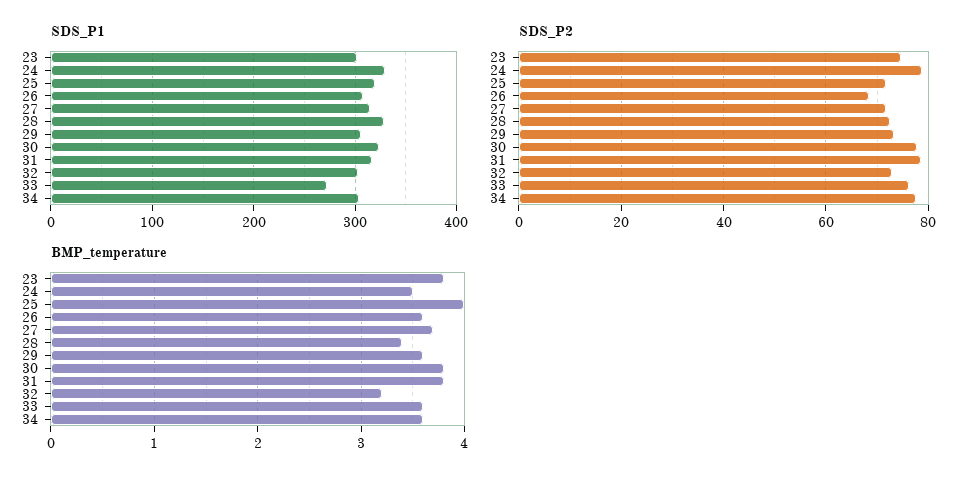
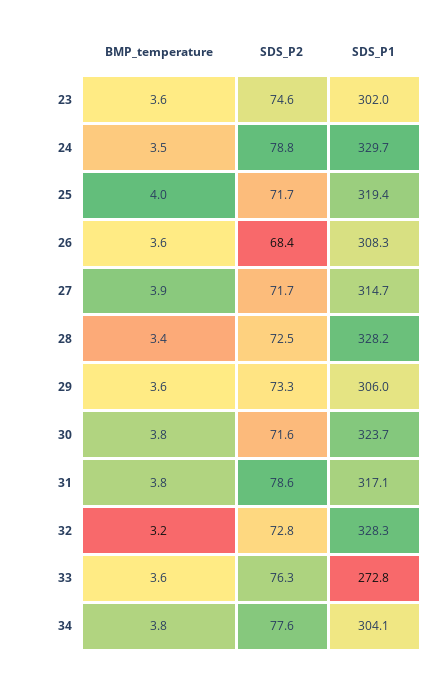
SDS_P1, 32: 300 -> 328.3
SDS_P2, 30: 78 -> 71.6
BMP_temperature, 23: 3.8 -> 3.6
BMP_temperature, 27: 3.7 -> 3.9
BMP_temperature, 34: 3.6 -> 3.8

